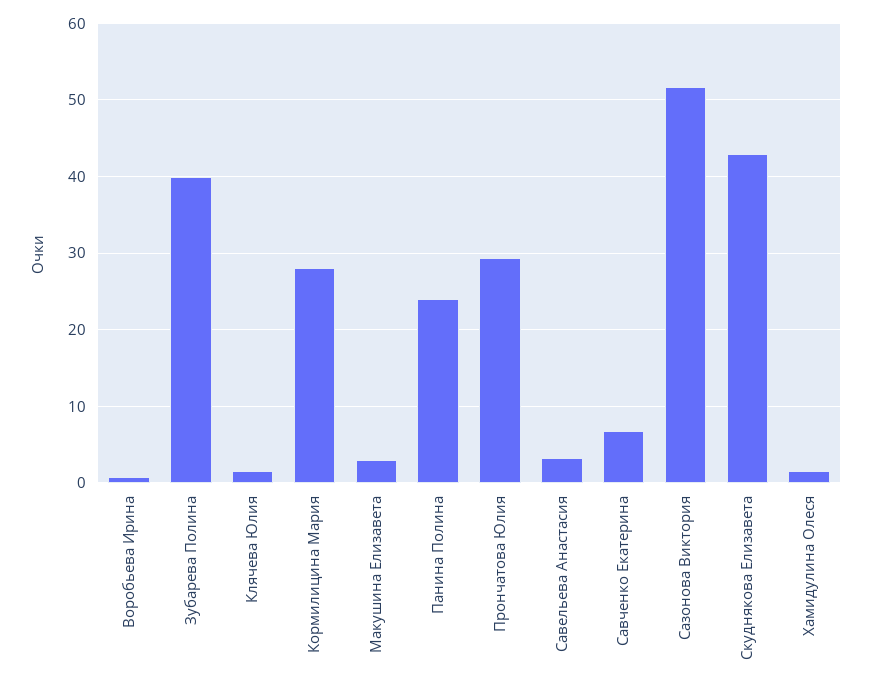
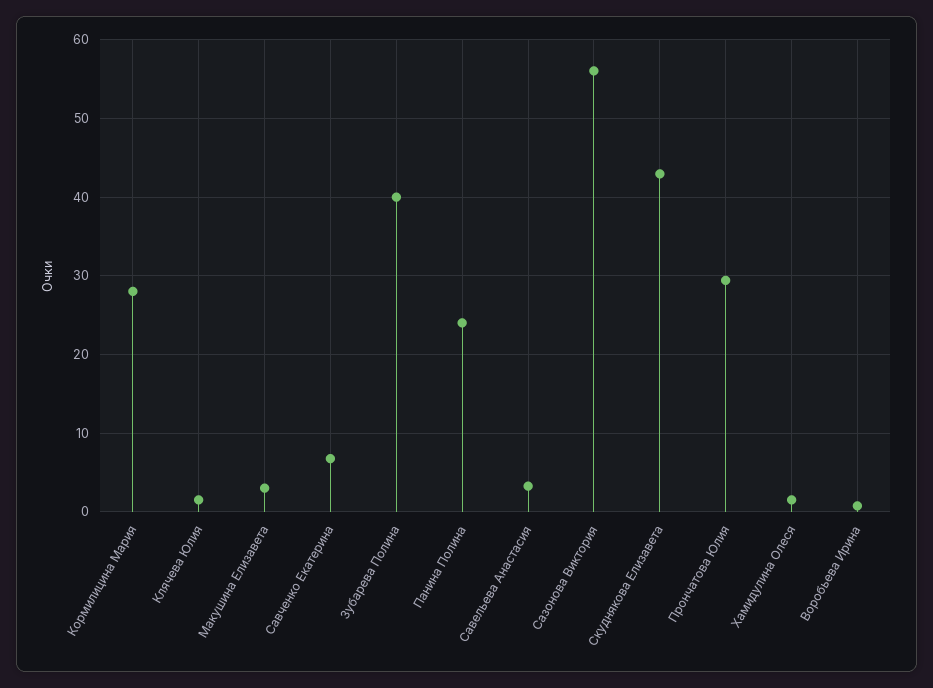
Сазонова Виктория: 52 -> 56

